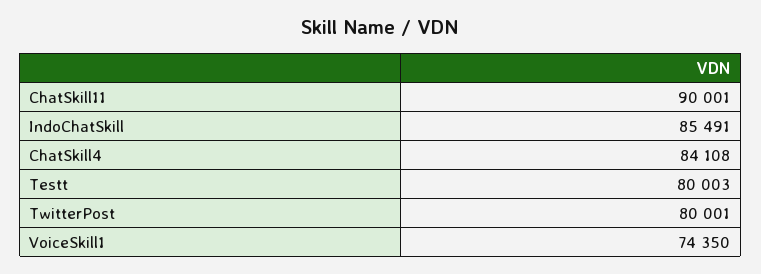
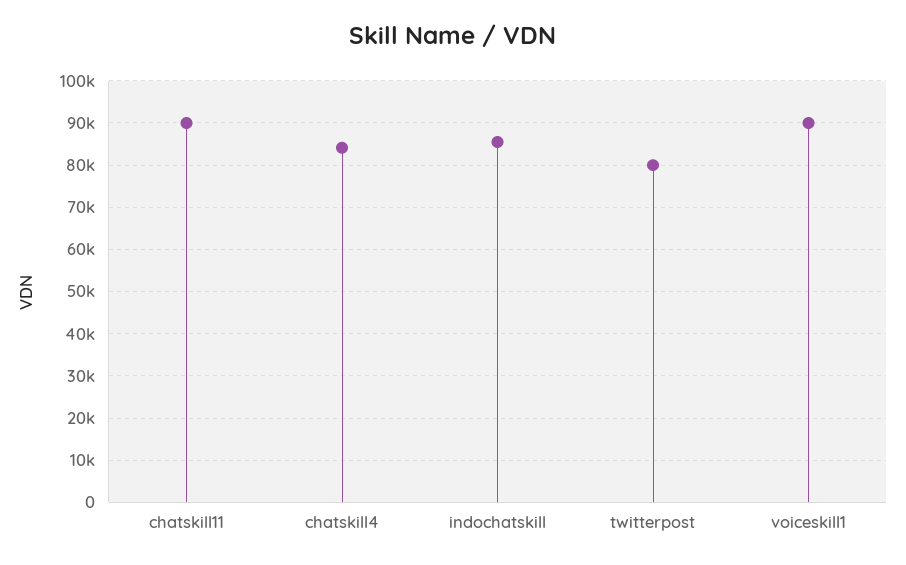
Testt: 80003 -> none
VoiceSkill1: 74350 -> 90000

